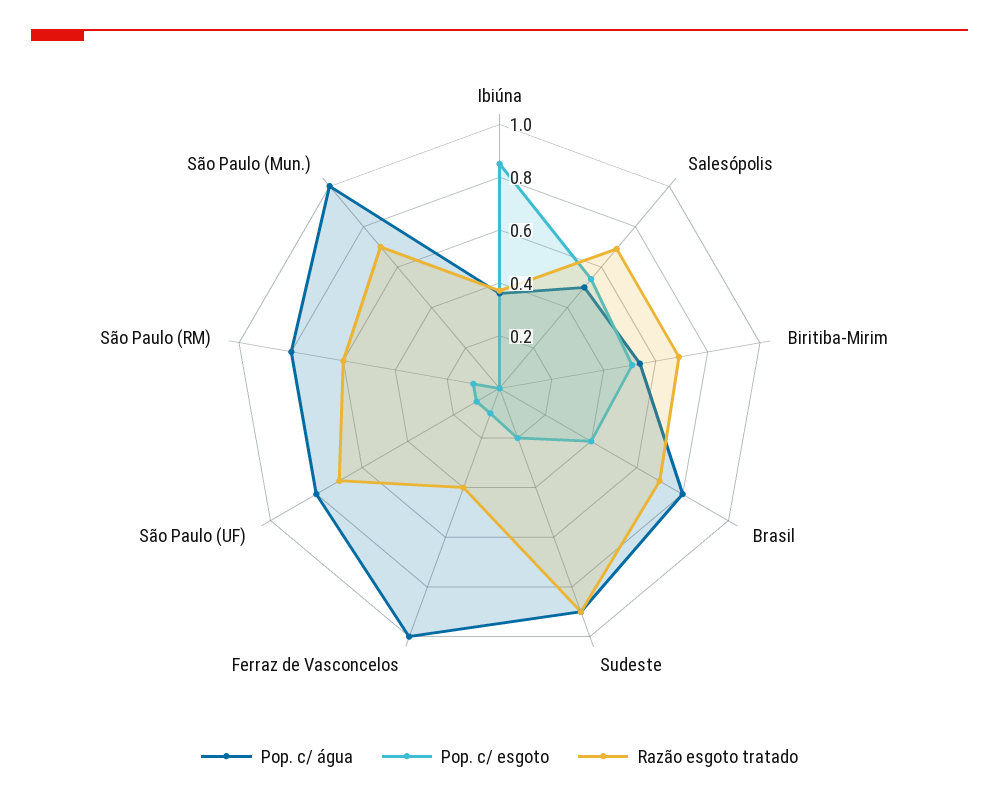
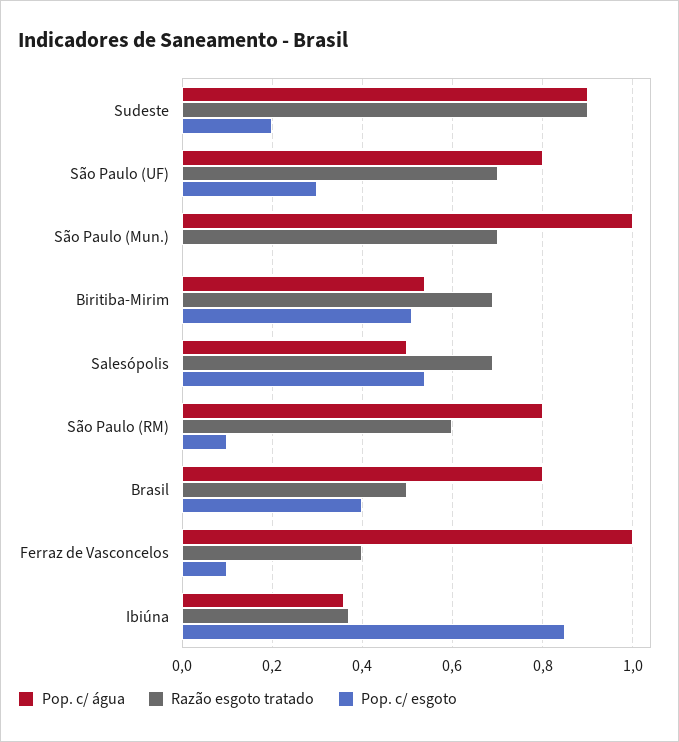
Razão esgoto tratado, Brasil: 0.7 -> 0.5
Pop. c/ esgoto, São Paulo (UF): 0.1 -> 0.3

